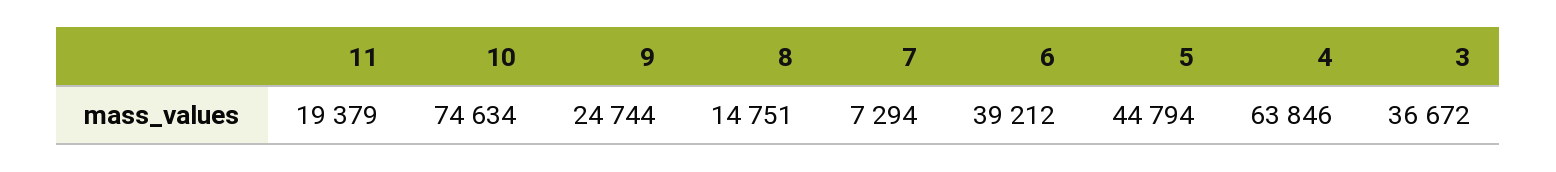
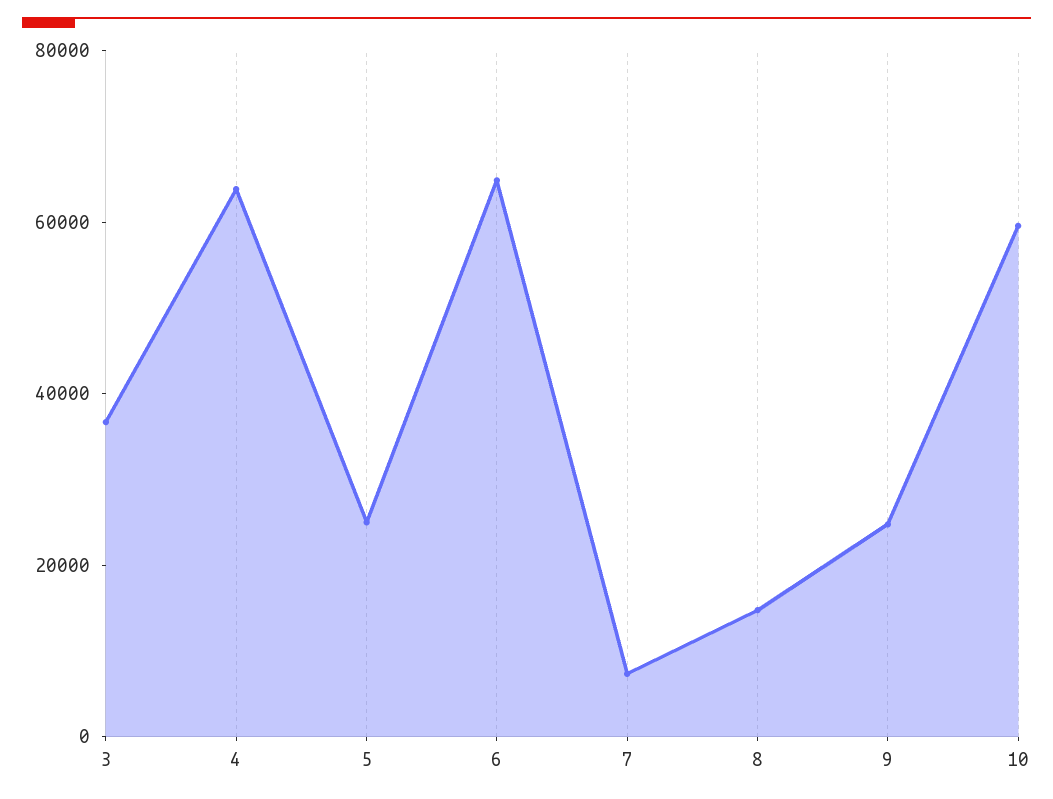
11: 19379 -> none
10: 74634 -> 60000
6: 39212 -> 65000
5: 44794 -> 25000

